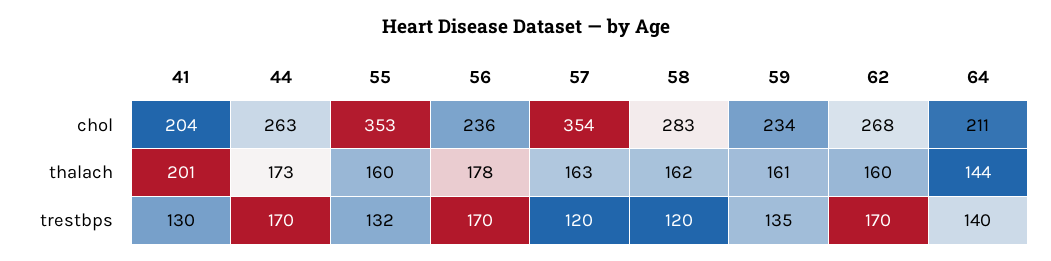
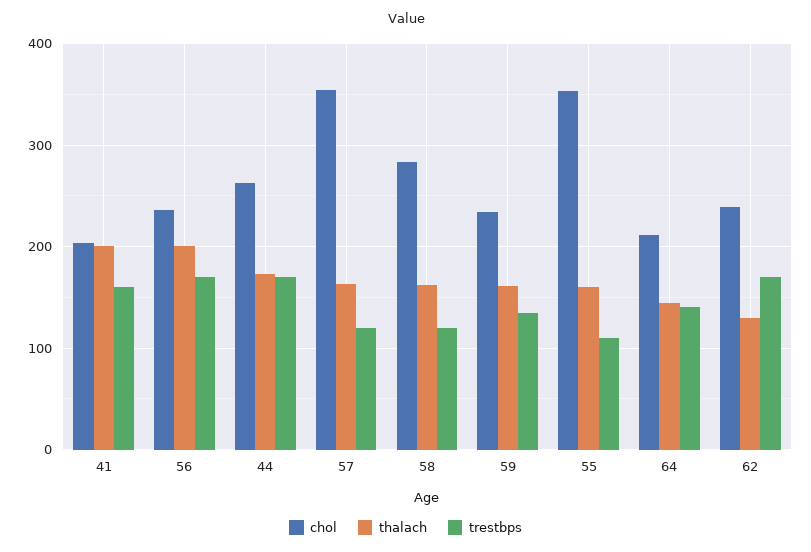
chol, 62: 268 -> 240
thalach, 56: 178 -> 200
thalach, 62: 160 -> 130
trestbps, 41: 130 -> 160
trestbps, 55: 132 -> 110

